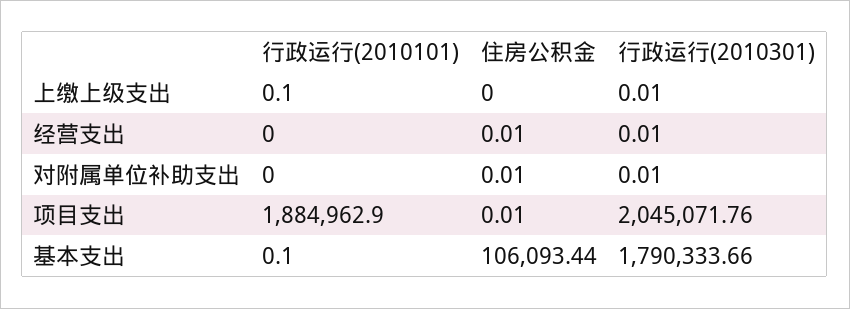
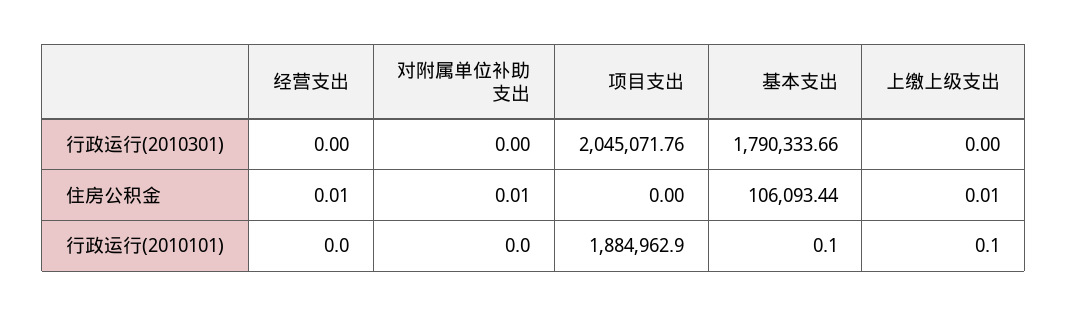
住房公积金, 上缴上级支出: 0 -> 0.01
行政运行(2010301), 上缴上级支出: 0.01 -> 0
行政运行(2010301), 经营支出: 0.01 -> 0
行政运行(2010301), 对附属单位补助支出: 0.01 -> 0
住房公积金, 项目支出: 0.01 -> 0

